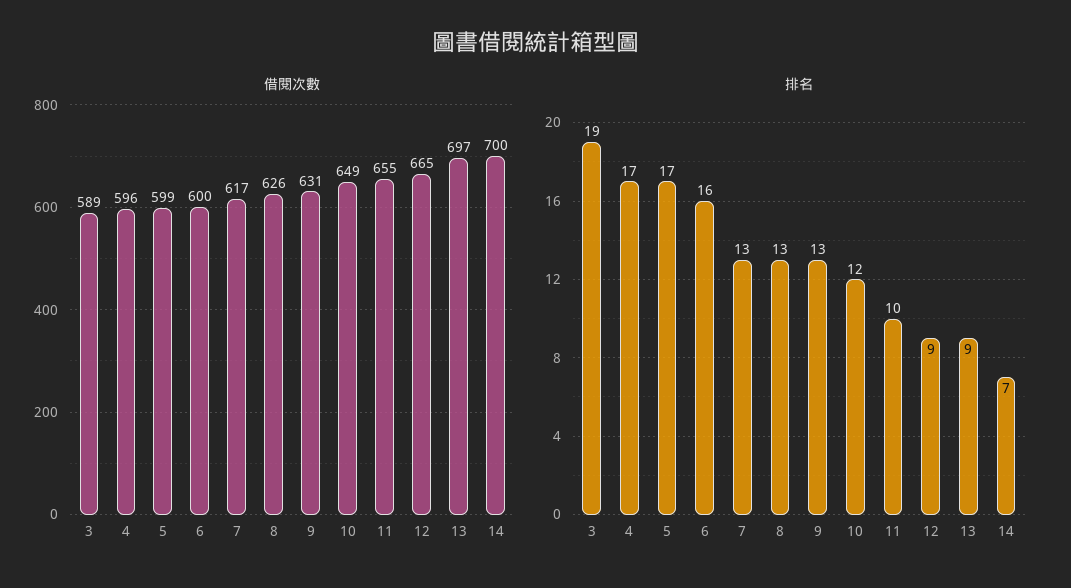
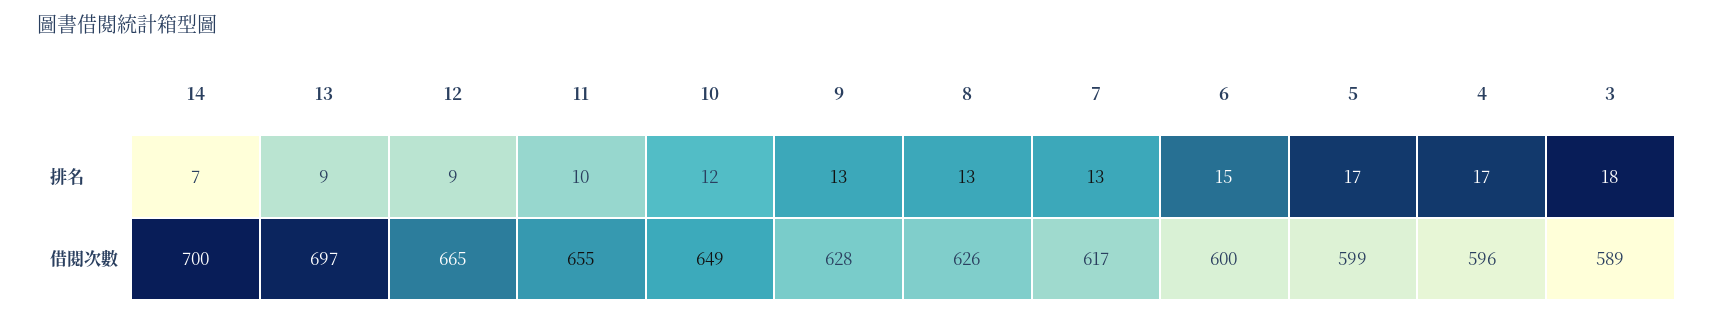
借閱次數, 9: 631 -> 628
排名, 3: 19 -> 18
排名, 6: 16 -> 15

